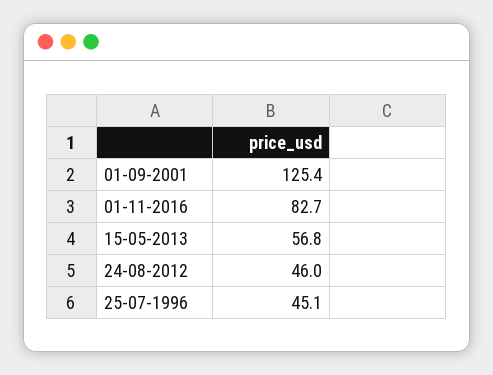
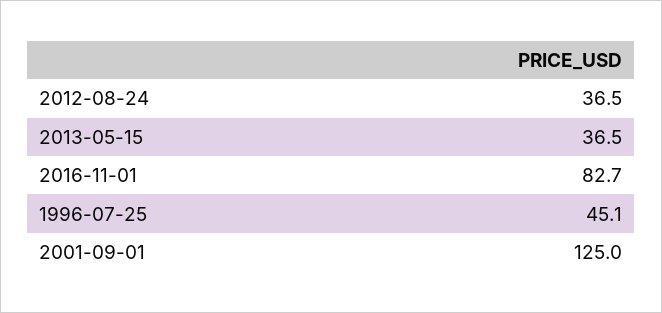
01-09-2001: 125.4 -> 125
15-05-2013: 56.8 -> 36.5
24-08-2012: 46 -> 36.5

